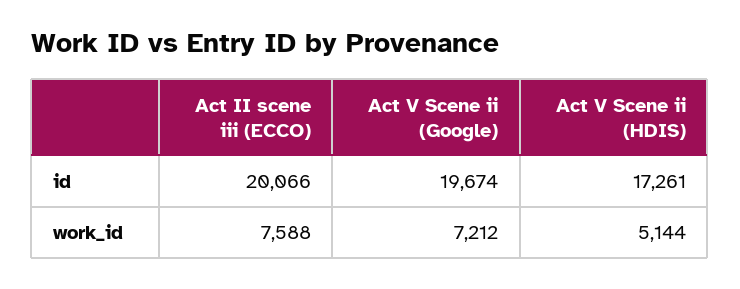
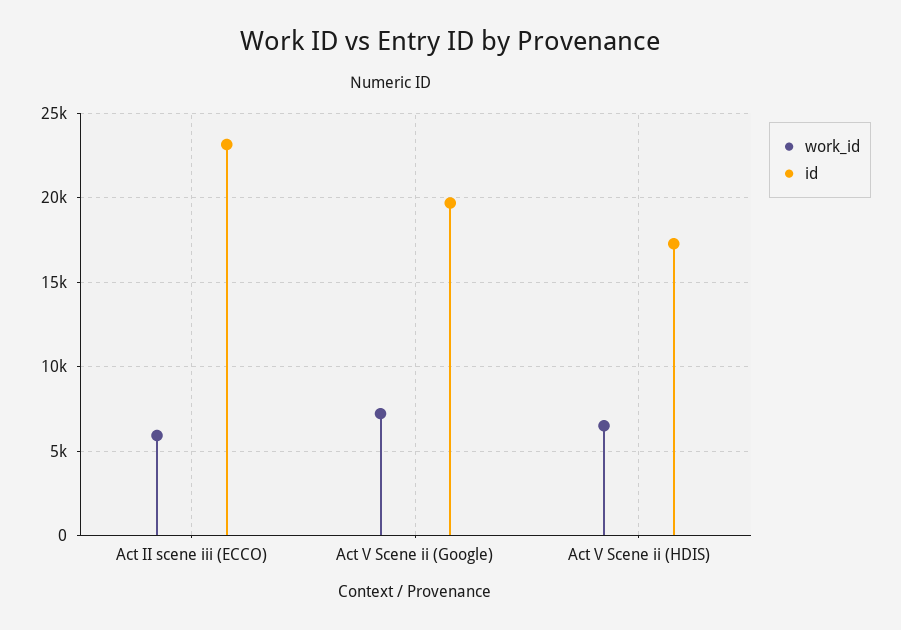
id, Act II scene iii (ECCO): 20066 -> 23000
work_id, Act II scene iii (ECCO): 7588 -> 6000
work_id, Act V Scene ii (HDIS): 5144 -> 6500

